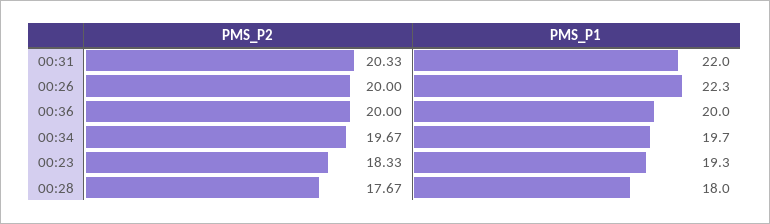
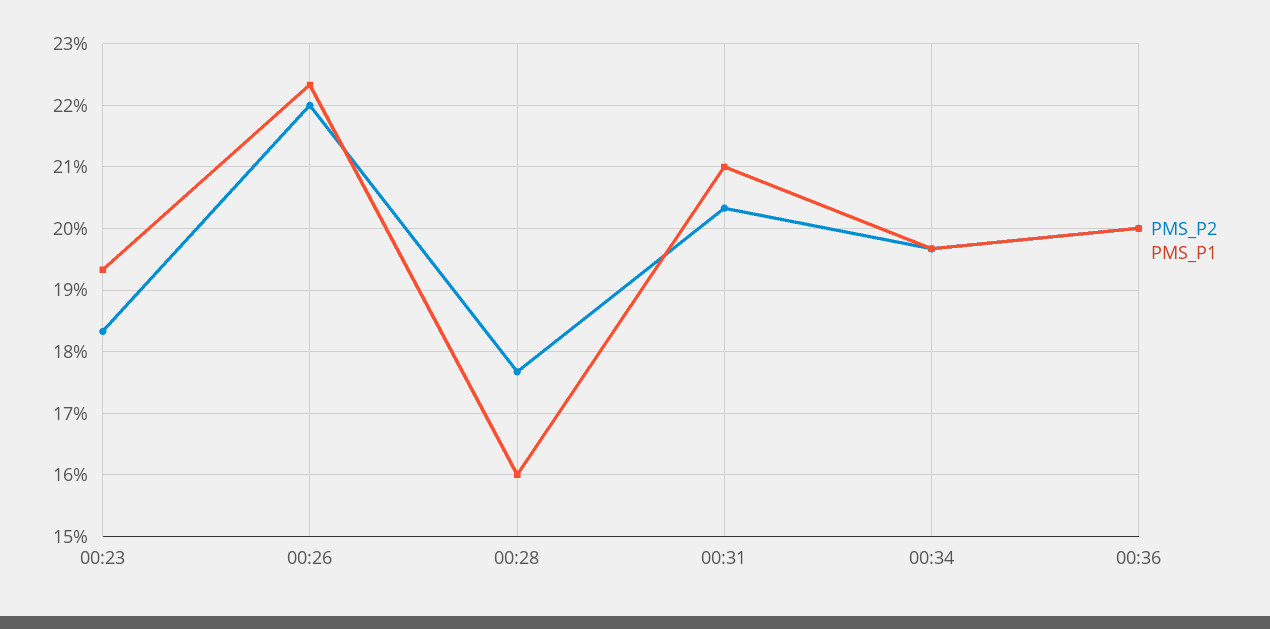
PMS_P1, 00:31: 22 -> 21
PMS_P2, 00:26: 20 -> 22
PMS_P1, 00:28: 18 -> 16

